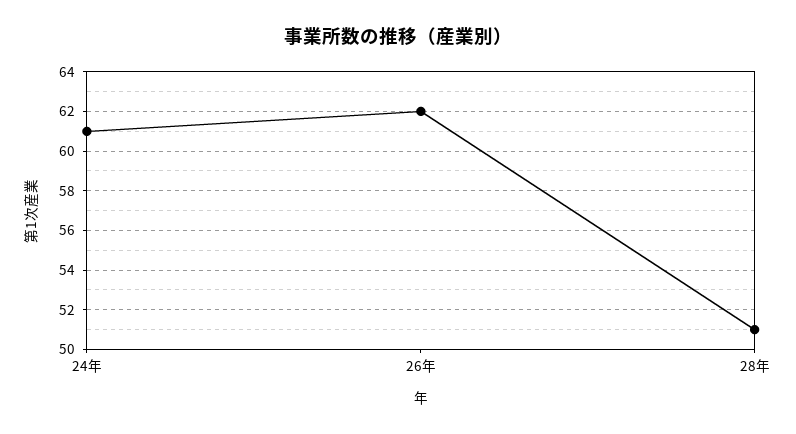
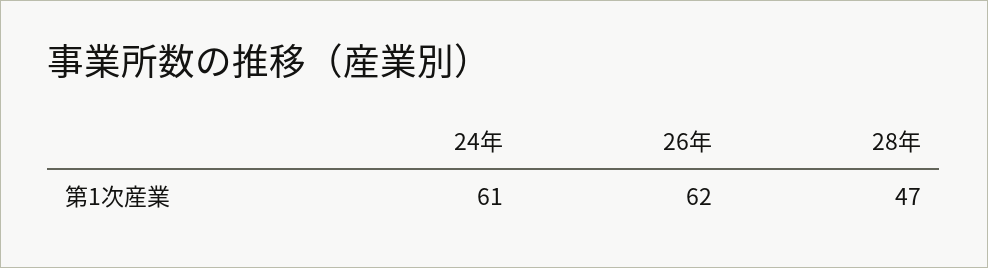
28年: 51 -> 47

